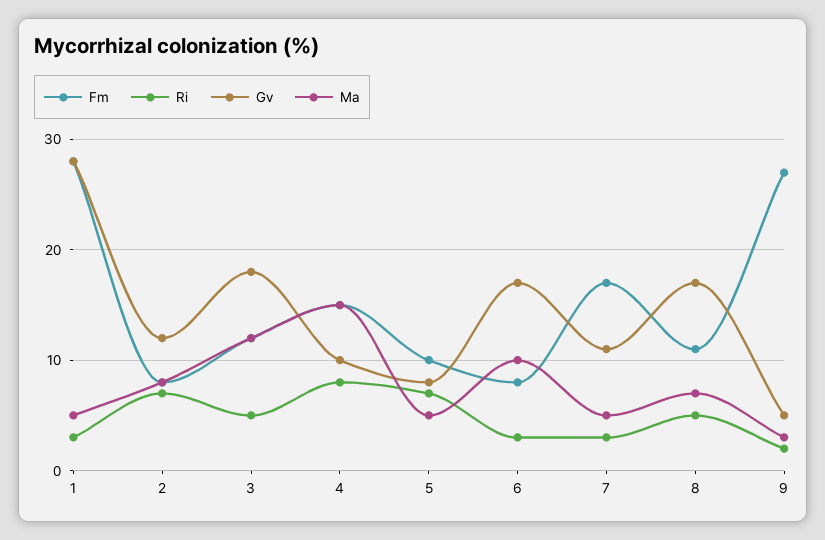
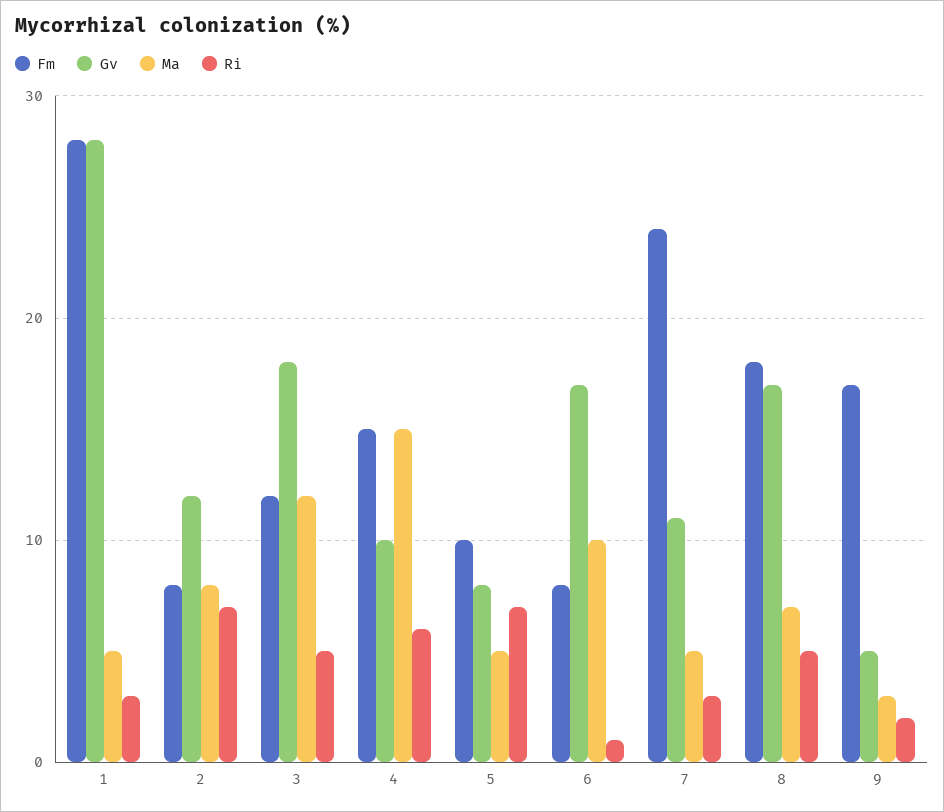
Ri, 4: 8 -> 6
Ri, 6: 3 -> 1
Fm, 7: 17 -> 24
Fm, 8: 11 -> 18
Fm, 9: 27 -> 17

